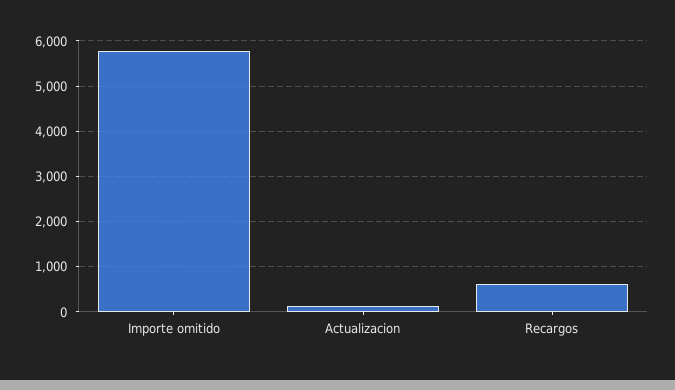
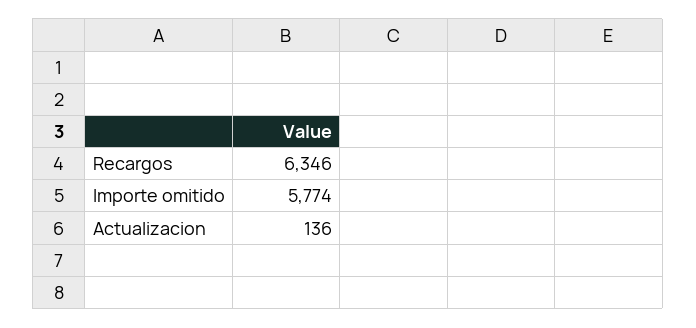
Recargos: 600 -> 6346

